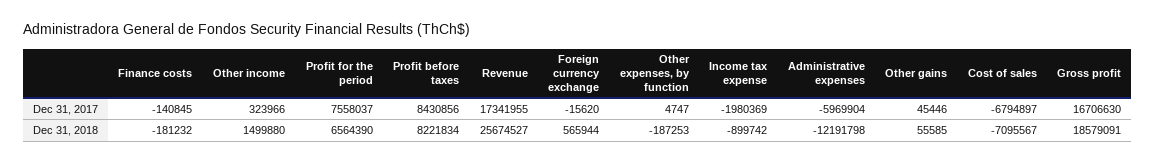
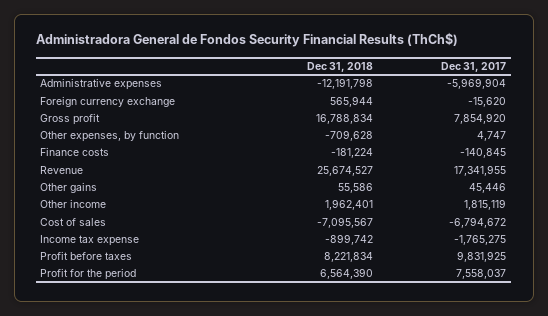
Other income, Dec 31, 2017: 323966 -> 1815119
Profit before taxes, Dec 31, 2017: 8430856 -> 9831925
Income tax expense, Dec 31, 2017: -1980369 -> -1765275
Cost of sales, Dec 31, 2017: -6794897 -> -6794672
Gross profit, Dec 31, 2017: 16706630 -> 7854920
Finance costs, Dec 31, 2018: -181232 -> -181224
Other income, Dec 31, 2018: 1499880 -> 1962401
Other expenses, by function, Dec 31, 2018: -187253 -> -709628
Other gains, Dec 31, 2018: 55585 -> 55586
Gross profit, Dec 31, 2018: 18579091 -> 16788834

